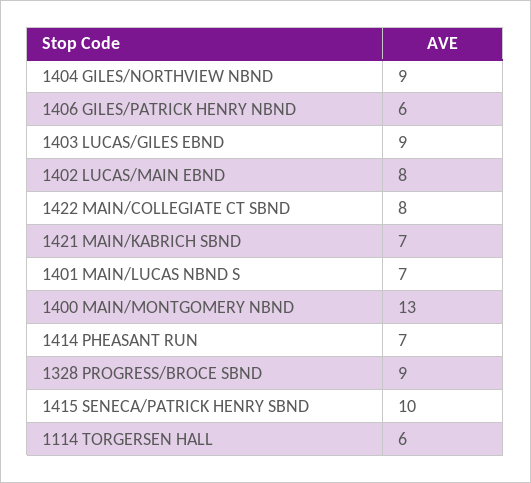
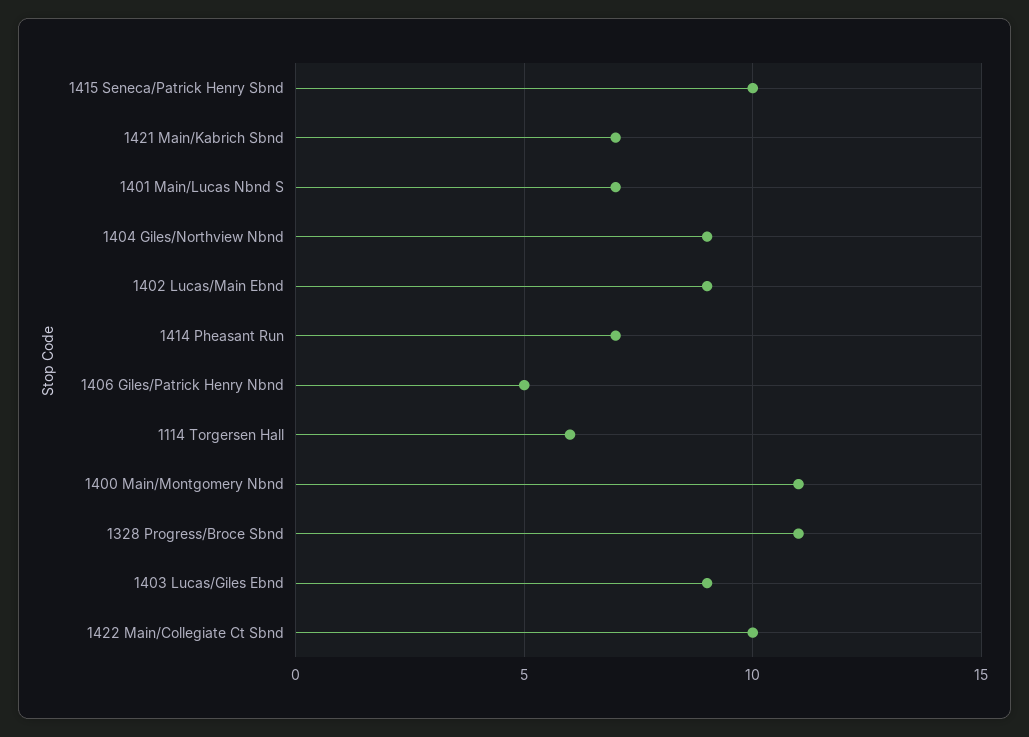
1406 GILES/PATRICK HENRY NBND: 6 -> 5
1402 LUCAS/MAIN EBND: 8 -> 9
1422 MAIN/COLLEGIATE CT SBND: 8 -> 10
1400 MAIN/MONTGOMERY NBND: 13 -> 11
1328 PROGRESS/BROCE SBND: 9 -> 11

